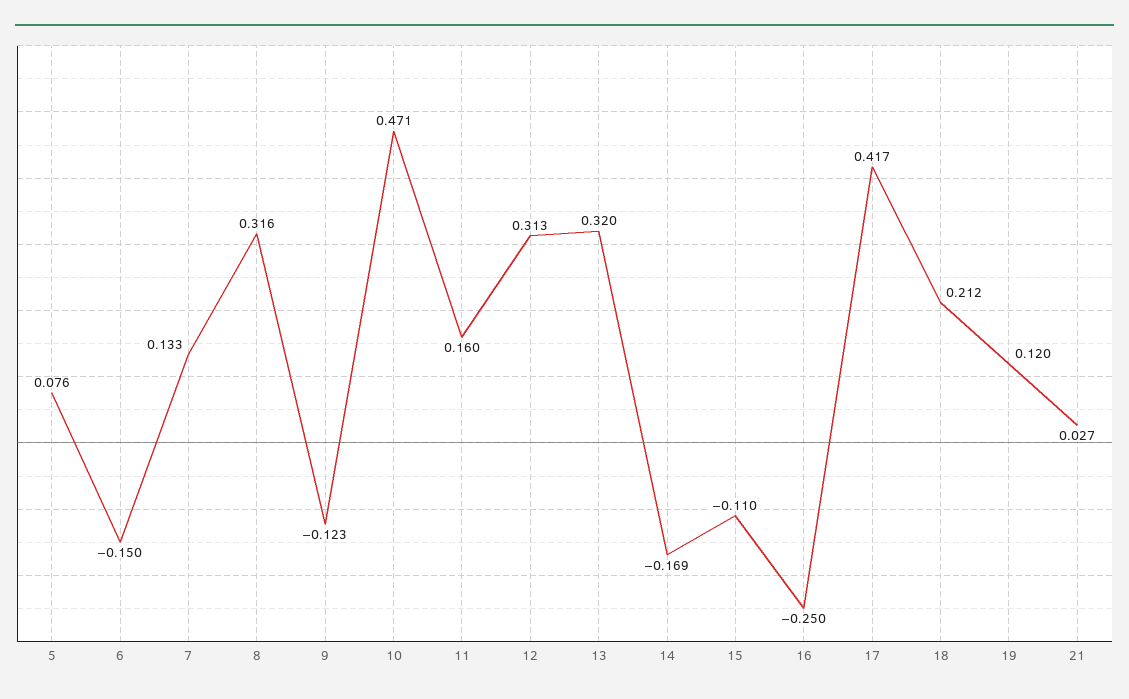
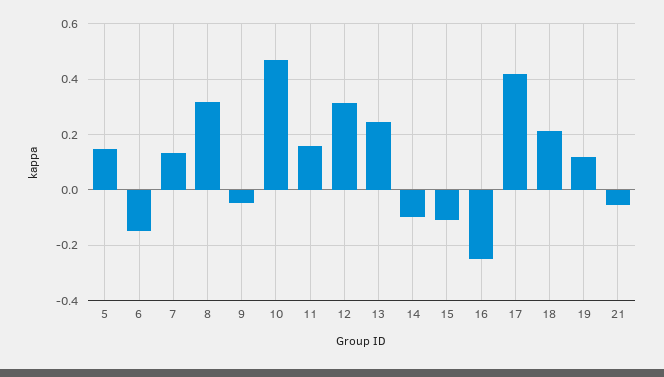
5: 0.076 -> 0.15
9: -0.123 -> -0.05
13: 0.32 -> 0.25
14: -0.169 -> -0.1
21: 0.027 -> -0.05

